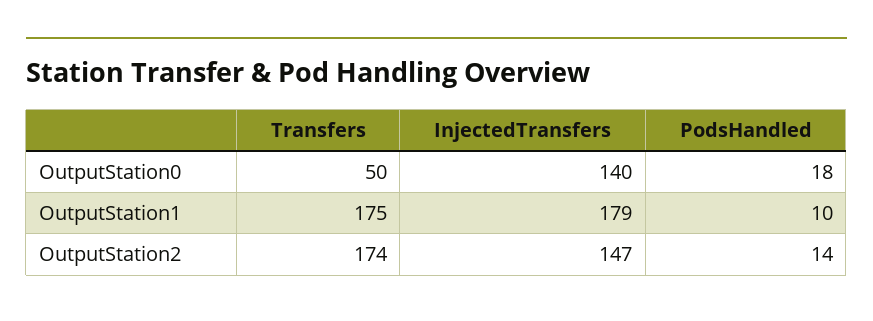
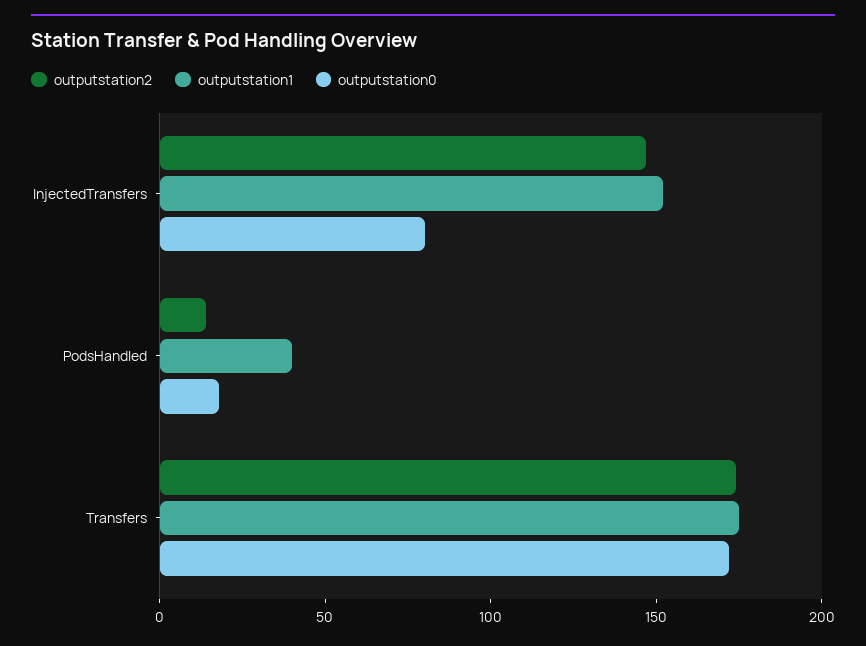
OutputStation0, Transfers: 50 -> 170
OutputStation0, InjectedTransfers: 140 -> 80
OutputStation1, InjectedTransfers: 179 -> 150
OutputStation1, PodsHandled: 10 -> 40

